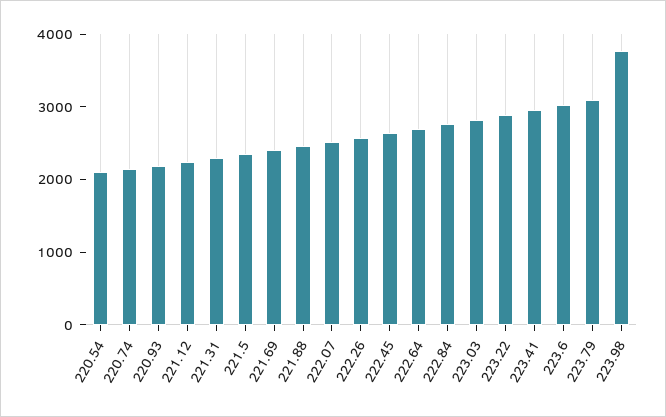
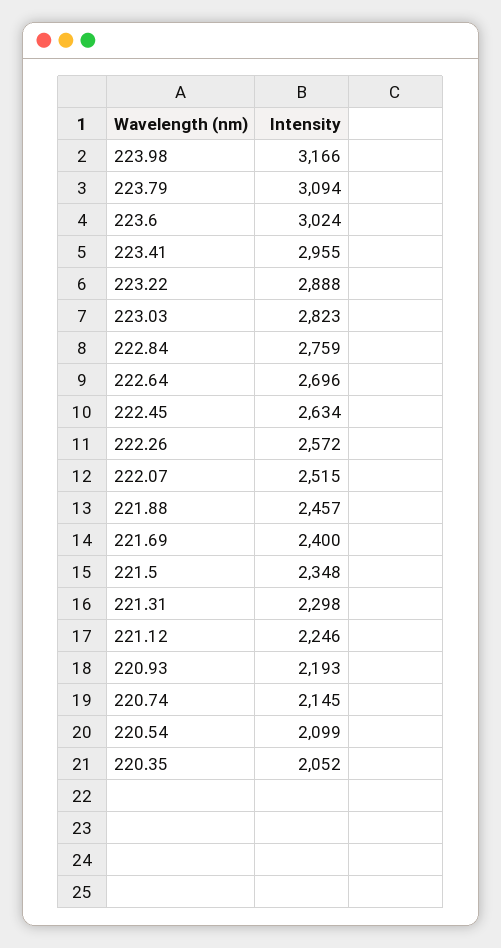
223.98: 3800 -> 3166
220.35: none -> 2052

